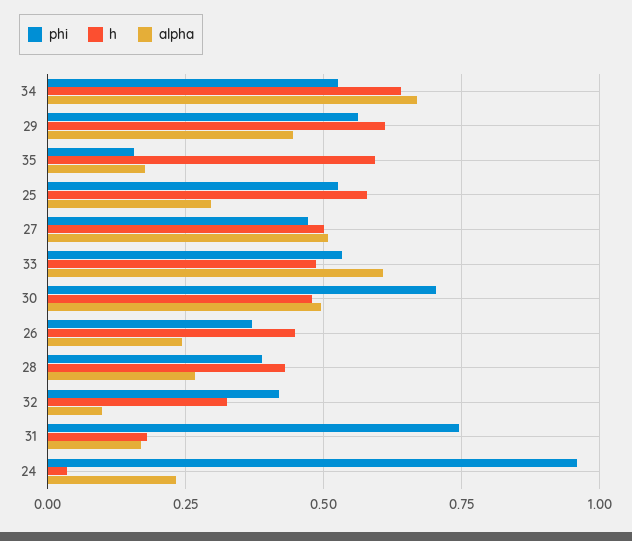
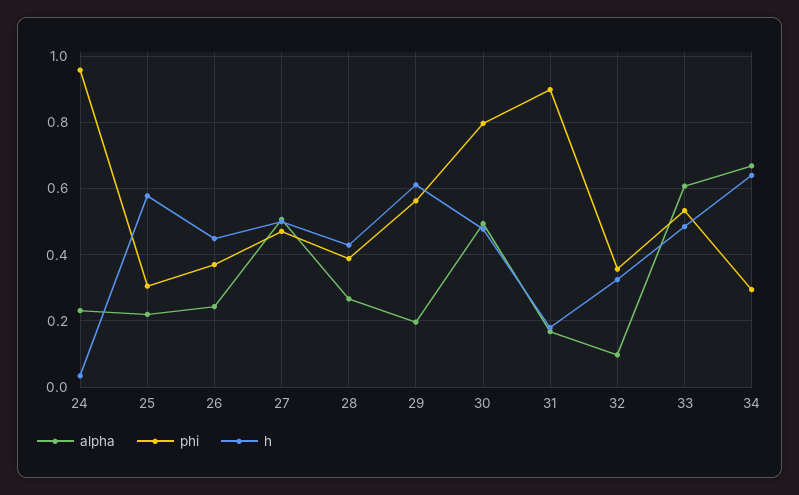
phi, 34: 0.525 -> 0.3
alpha, 29: 0.45 -> 0.2
phi, 35: 0.15 -> none
h, 35: 0.6 -> none
alpha, 35: 0.175 -> none
phi, 25: 0.525 -> 0.3
alpha, 25: 0.3 -> 0.22
phi, 30: 0.7 -> 0.8
phi, 32: 0.425 -> 0.36
phi, 31: 0.75 -> 0.9

